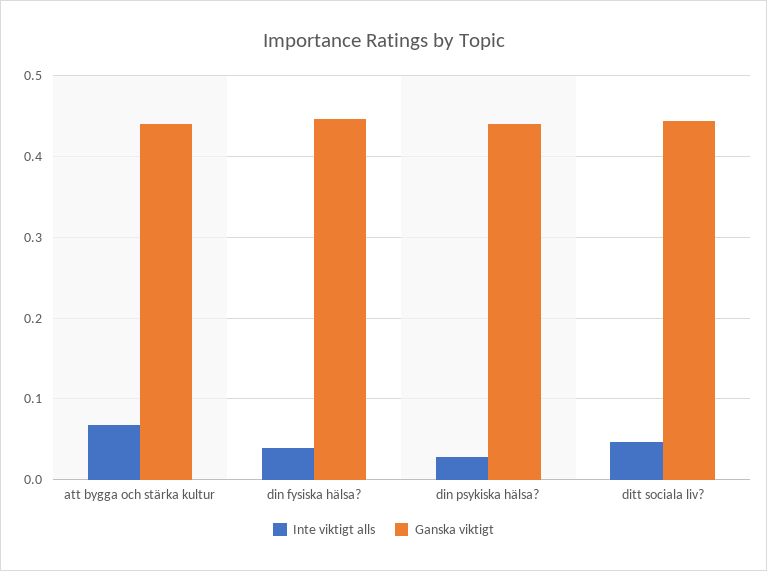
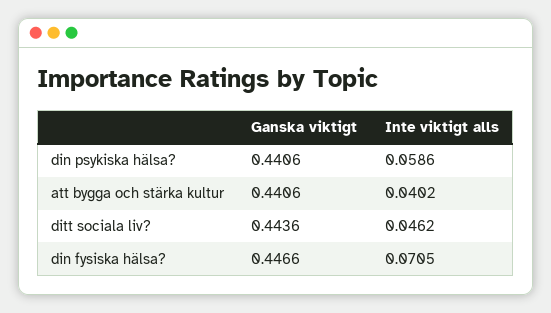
Inte viktigt alls, att bygga och stärka kultur: 0.07 -> 0.0402
Inte viktigt alls, din fysiska hälsa?: 0.04 -> 0.0705
Inte viktigt alls, din psykiska hälsa?: 0.03 -> 0.0586

